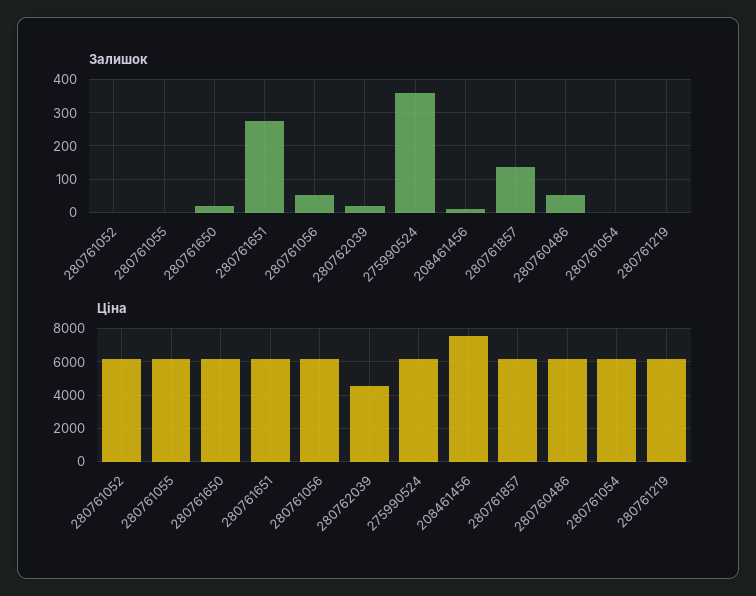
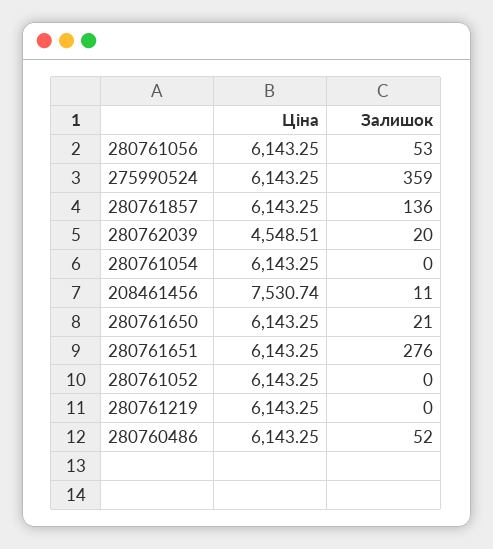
Залишок, 280761055: 0 -> none
Ціна, 280761055: 6000 -> none

